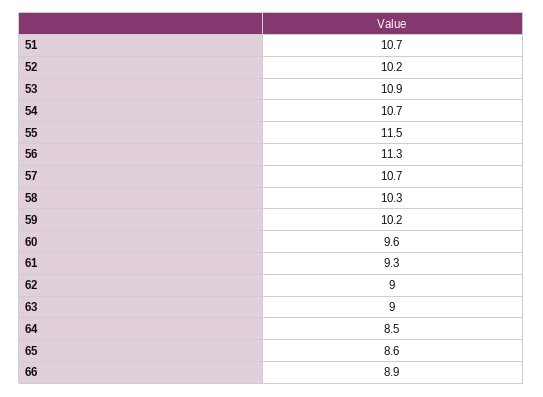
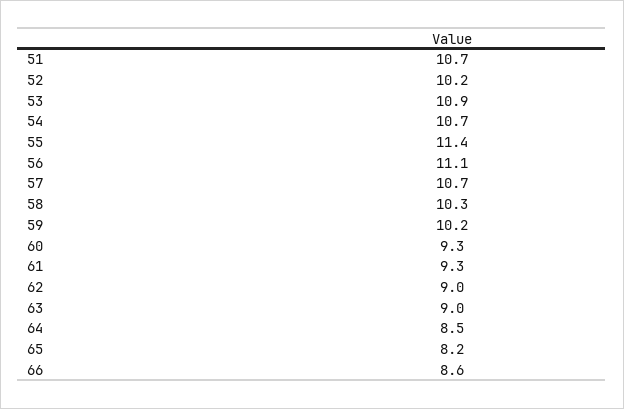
55: 11.5 -> 11.4
56: 11.3 -> 11.1
60: 9.6 -> 9.3
65: 8.6 -> 8.2
66: 8.9 -> 8.6

